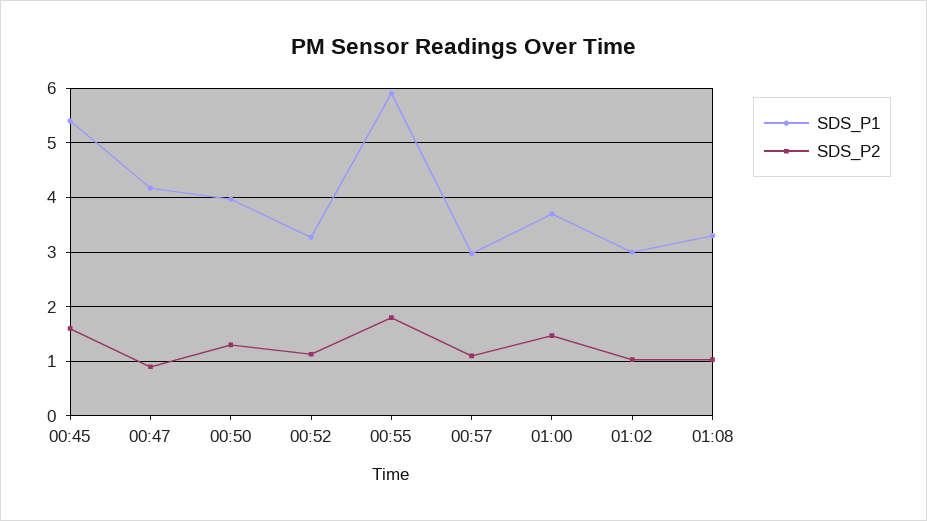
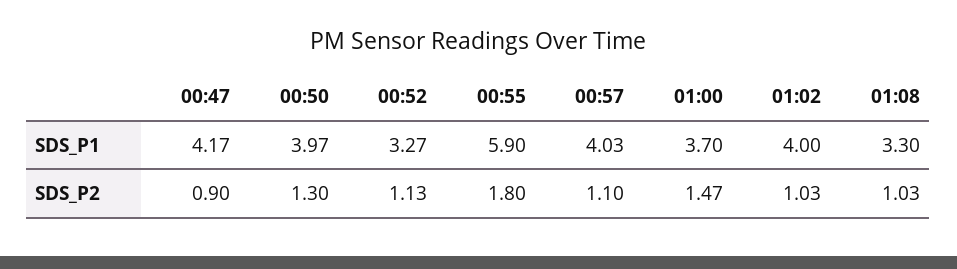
SDS_P1, 00:45: 5.4 -> none
SDS_P2, 00:45: 1.6 -> none
SDS_P1, 00:57: 3 -> 4.03
SDS_P1, 01:02: 3 -> 4

